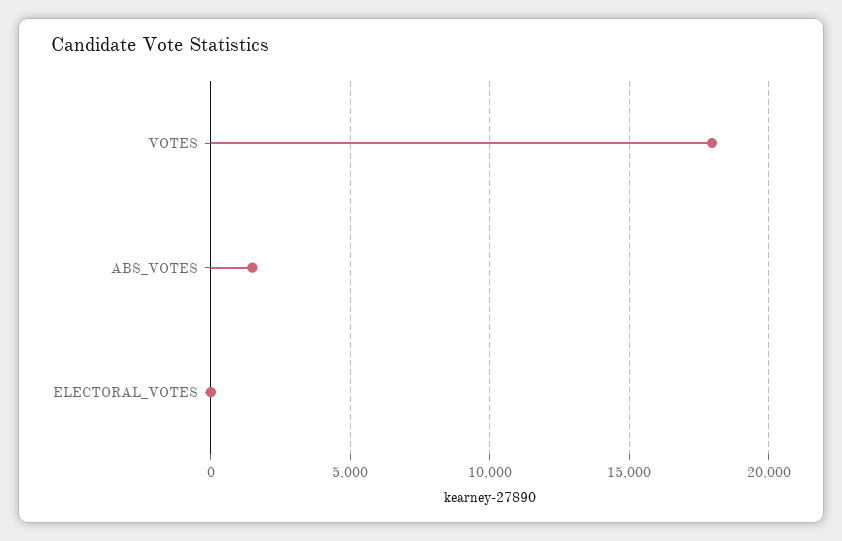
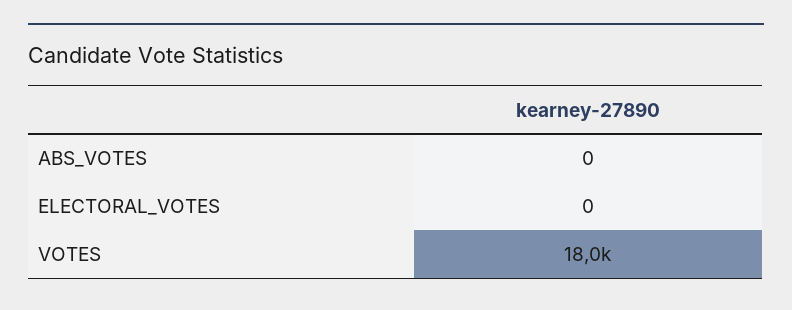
ABS_VOTES: 1500 -> 0

